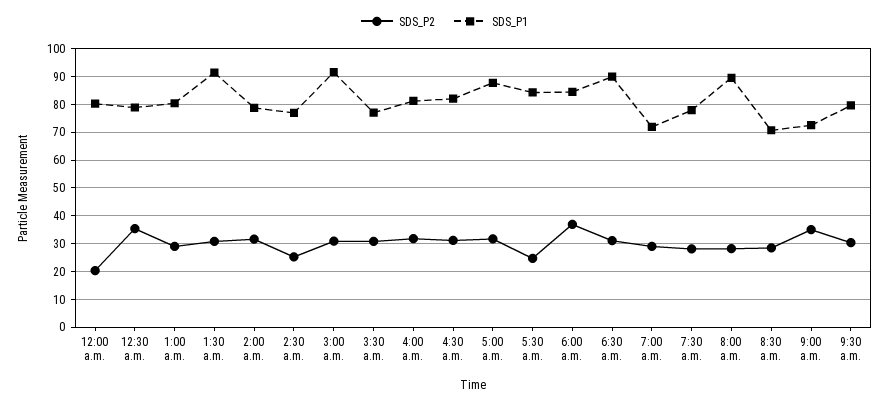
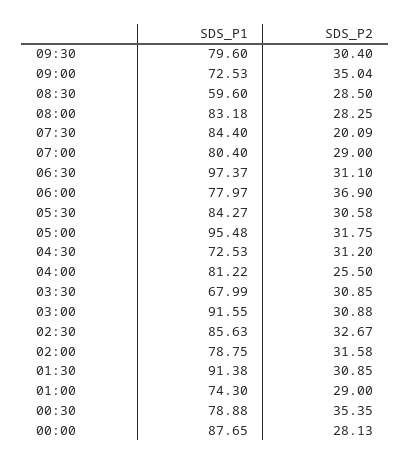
SDS_P2, 12:00 a.m.: 20 -> 28.13
SDS_P1, 12:00 a.m.: 80 -> 87.65
SDS_P1, 1:00 a.m.: 80 -> 74.3
SDS_P2, 2:30 a.m.: 25 -> 32.67
SDS_P1, 2:30 a.m.: 77.5 -> 85.63
SDS_P1, 3:30 a.m.: 77.5 -> 67.99
SDS_P2, 4:00 a.m.: 32.5 -> 25.5
SDS_P1, 4:30 a.m.: 82.5 -> 72.53
SDS_P1, 5:00 a.m.: 87.5 -> 95.48
SDS_P2, 5:30 a.m.: 25 -> 30.58
SDS_P1, 6:00 a.m.: 85 -> 77.97
SDS_P1, 6:30 a.m.: 90 -> 97.37
SDS_P1, 7:00 a.m.: 72.5 -> 80.4
SDS_P2, 7:30 a.m.: 27.5 -> 20.09
SDS_P1, 7:30 a.m.: 77.5 -> 84.4
SDS_P1, 8:00 a.m.: 90 -> 83.18
SDS_P1, 8:30 a.m.: 70 -> 59.6

